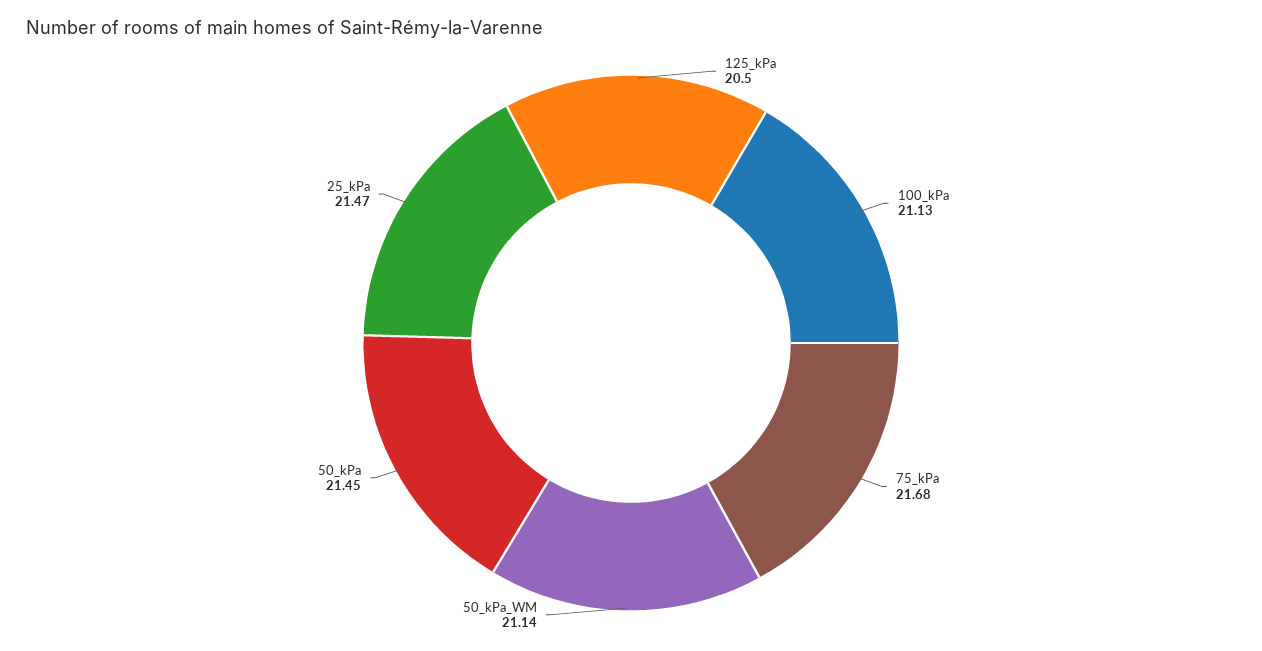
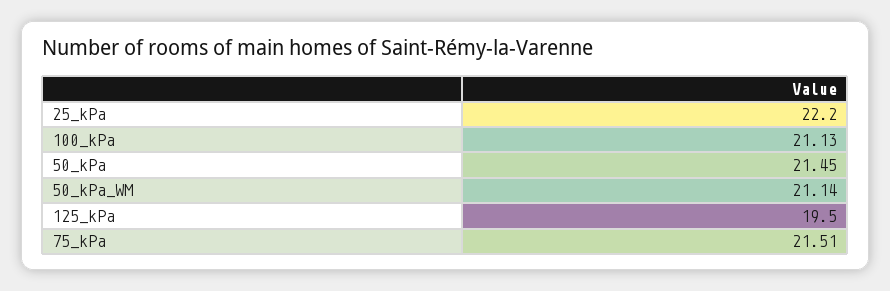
125_kPa: 20.5 -> 19.5
75_kPa: 21.68 -> 21.51
25_kPa: 21.47 -> 22.2

